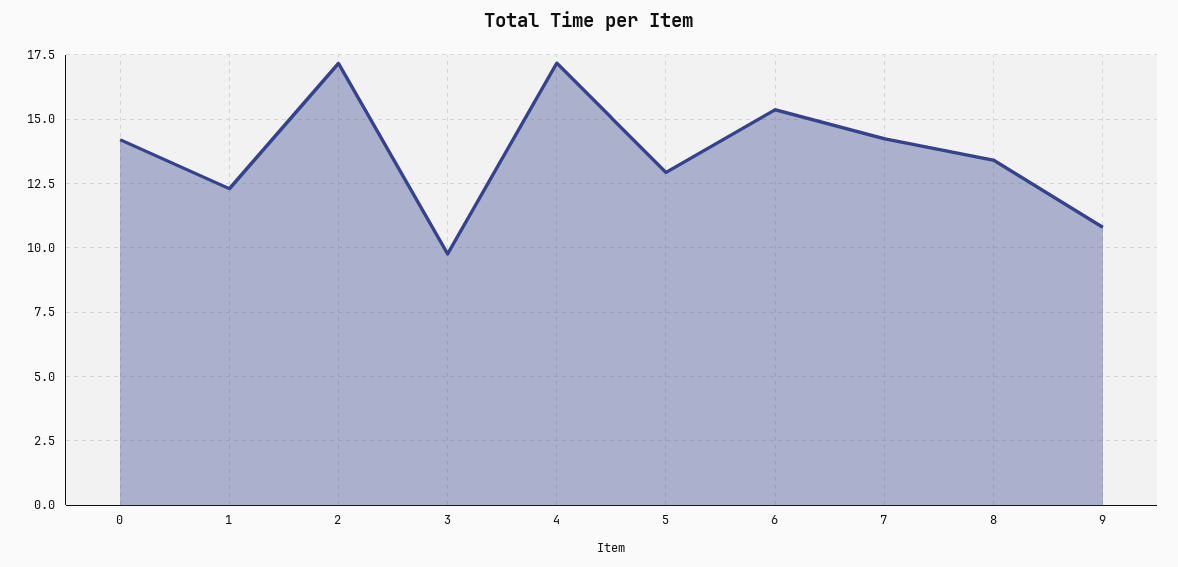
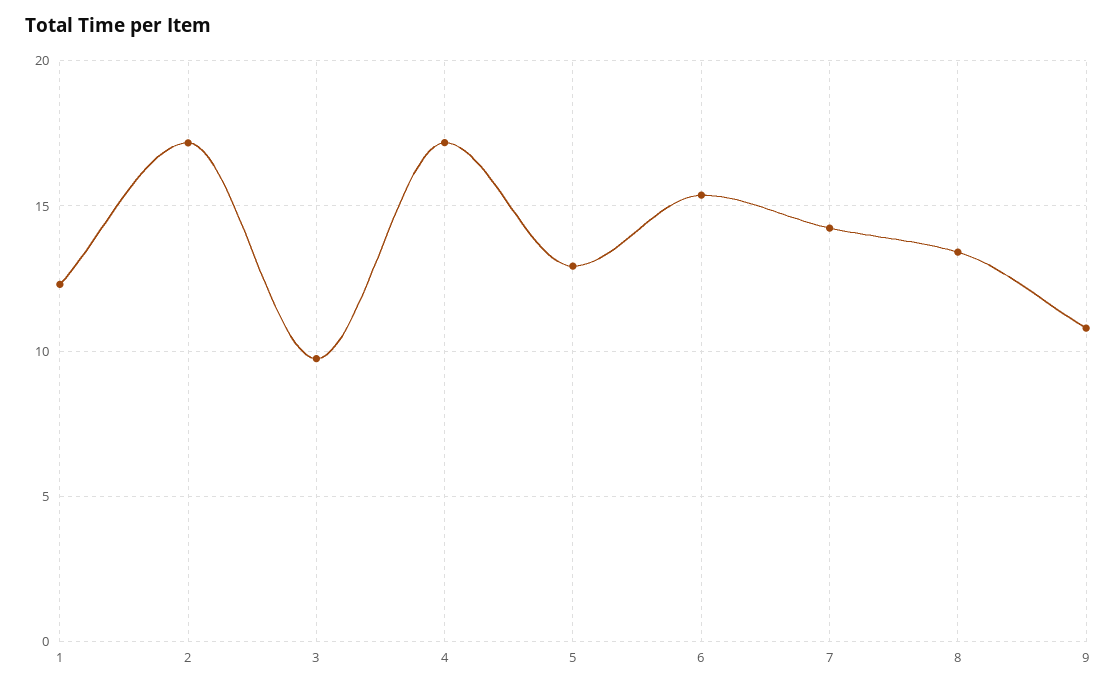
0: 14.25 -> none

